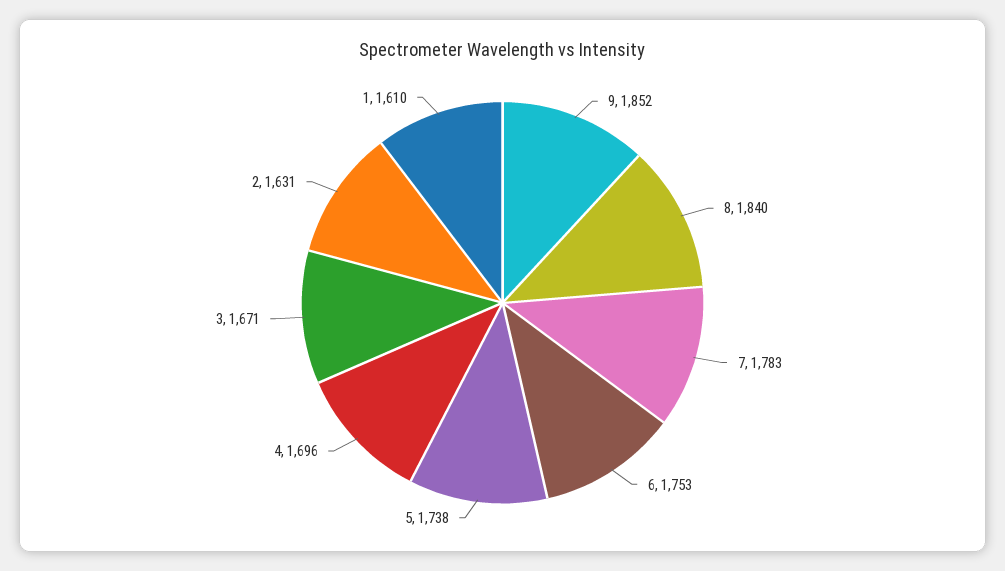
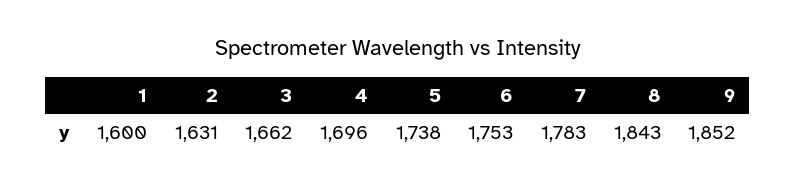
8: 1840 -> 1843
3: 1671 -> 1662
1: 1610 -> 1600

